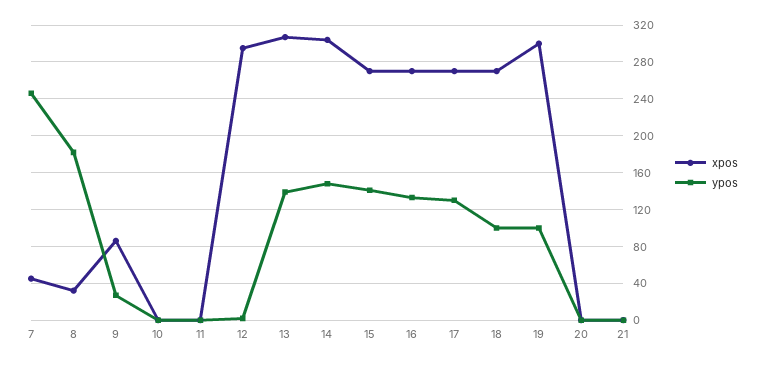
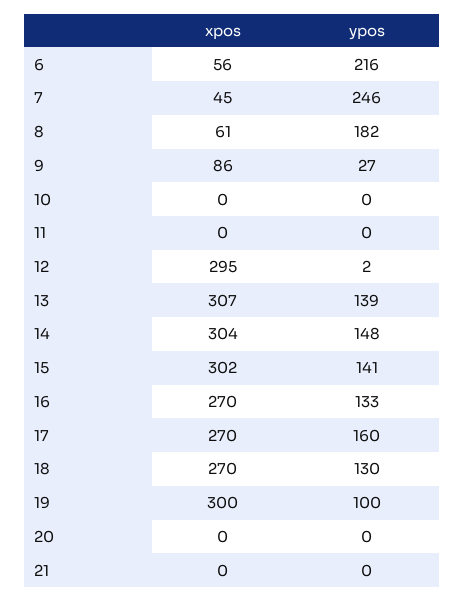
xpos, 8: 30 -> 61
xpos, 15: 270 -> 302
ypos, 17: 130 -> 160
ypos, 18: 100 -> 130
xpos, 6: none -> 56
ypos, 6: none -> 216

